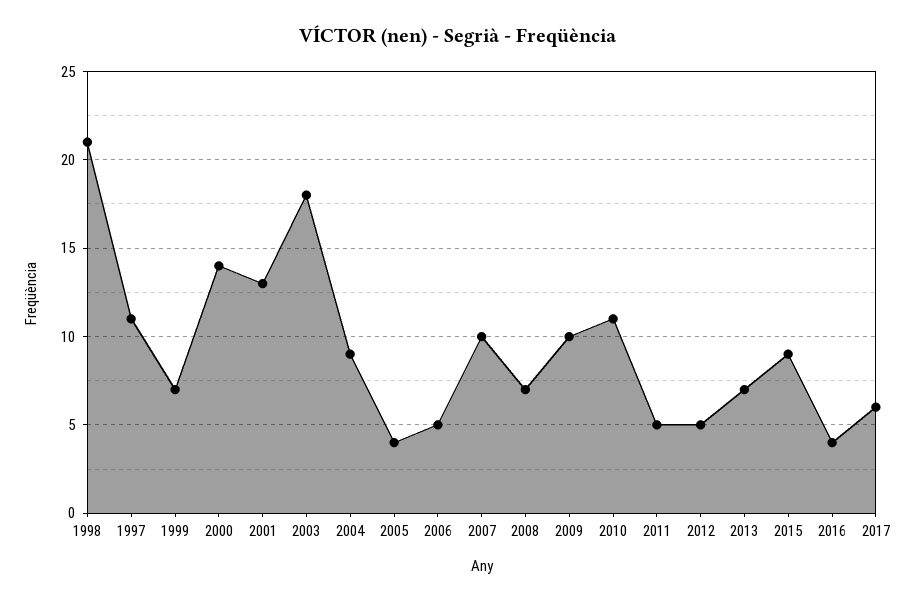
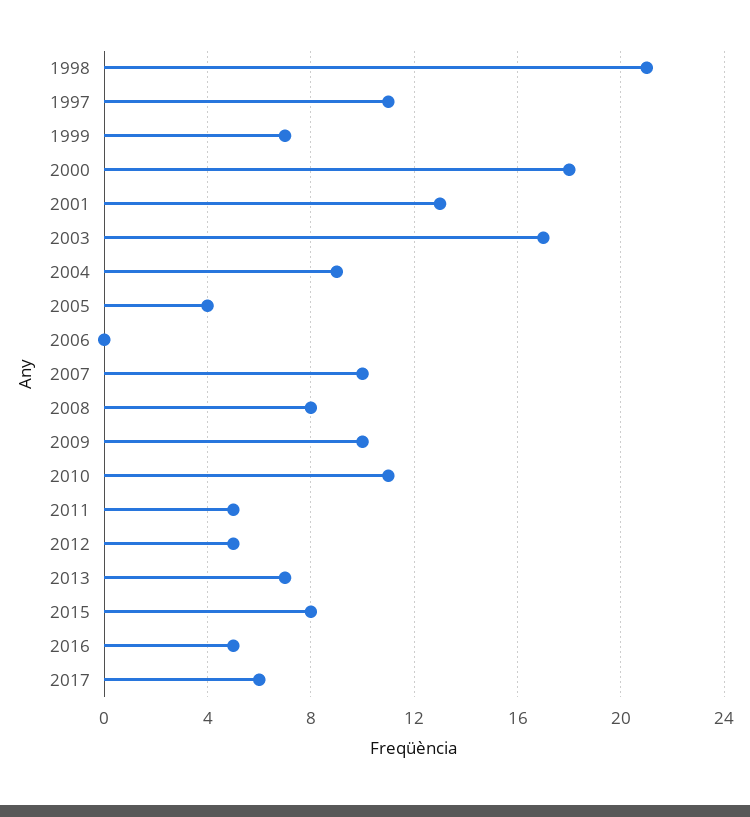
2000: 14 -> 18
2003: 18 -> 17
2006: 5 -> 0
2008: 7 -> 8
2015: 9 -> 8
2016: 4 -> 5

